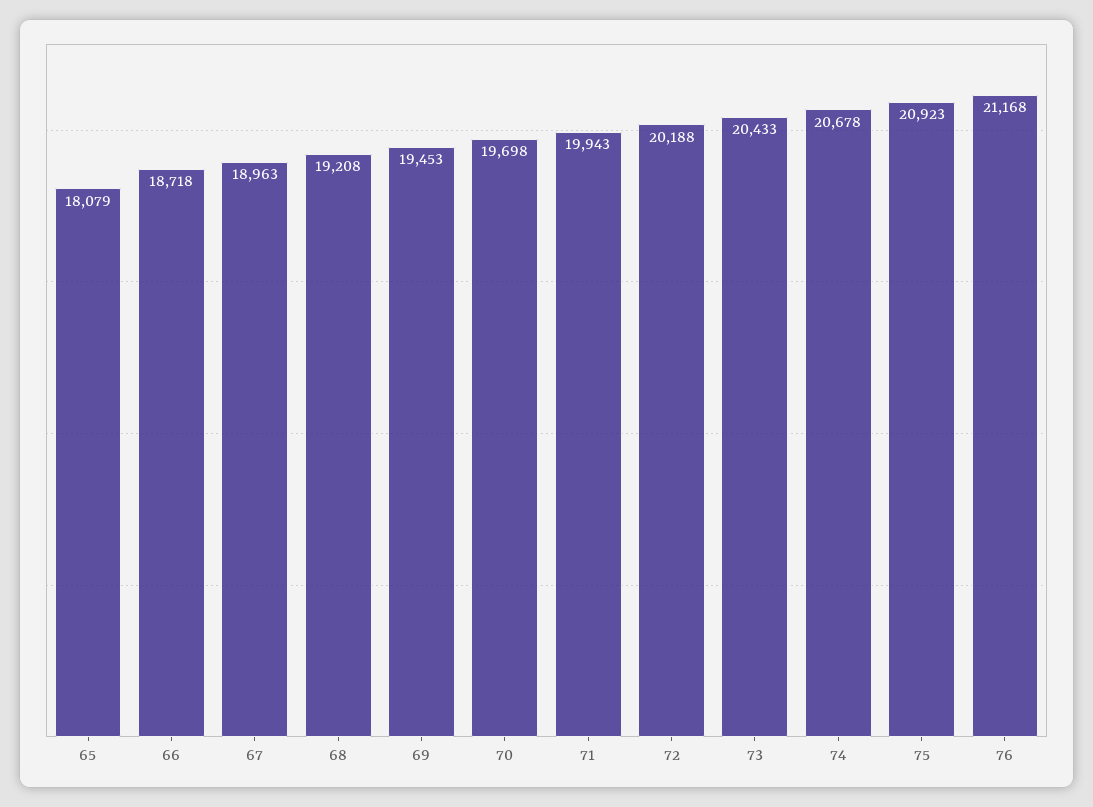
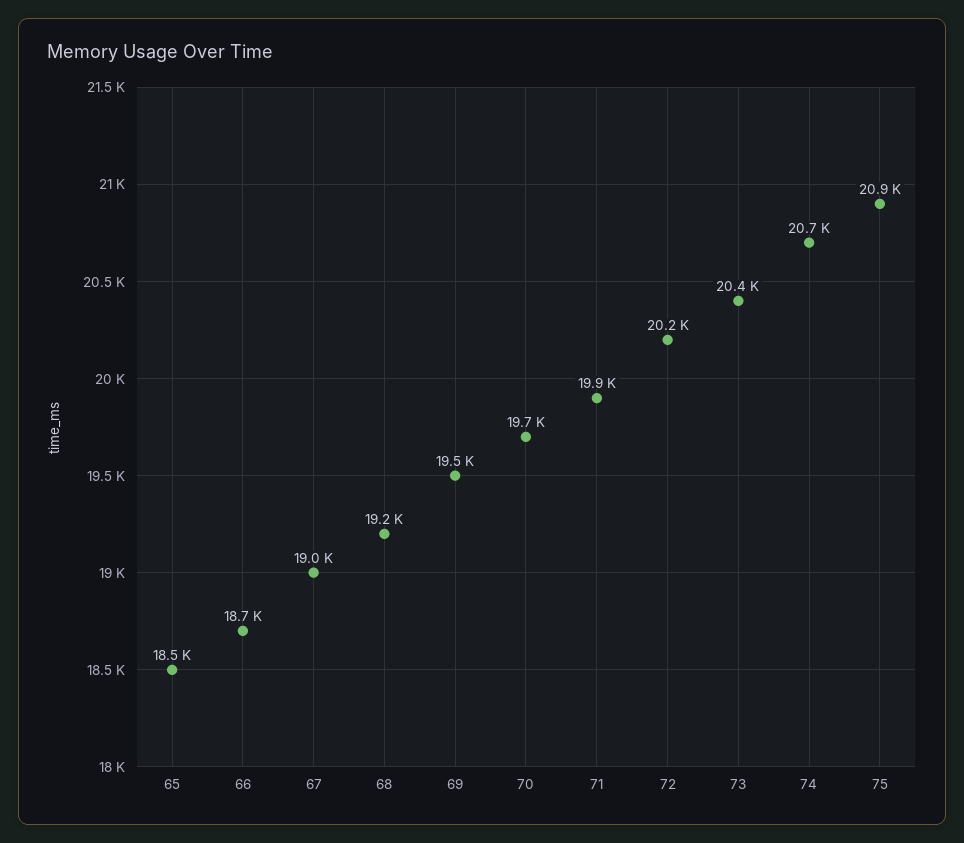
65: 18079 -> 18500
76: 21168 -> none

